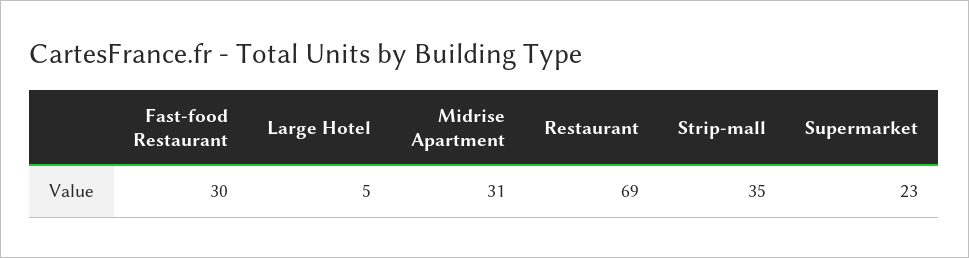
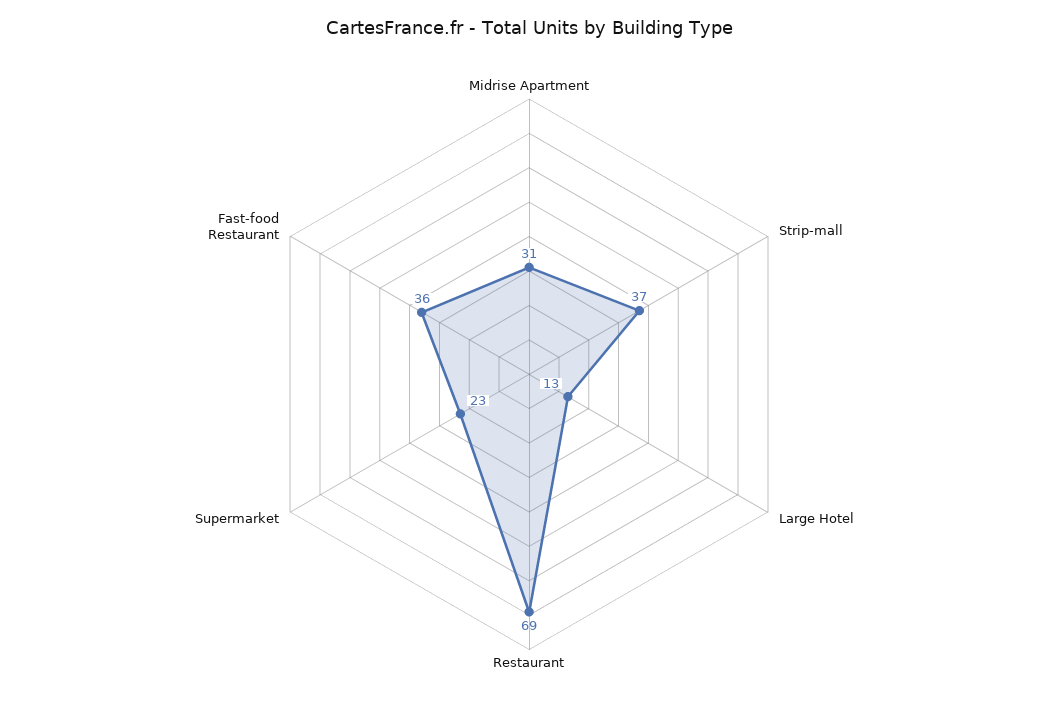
Fast-food Restaurant: 30 -> 36
Large Hotel: 5 -> 13
Strip-mall: 35 -> 37

